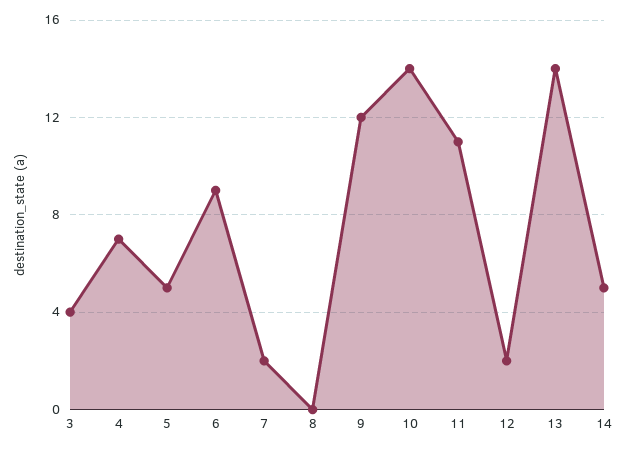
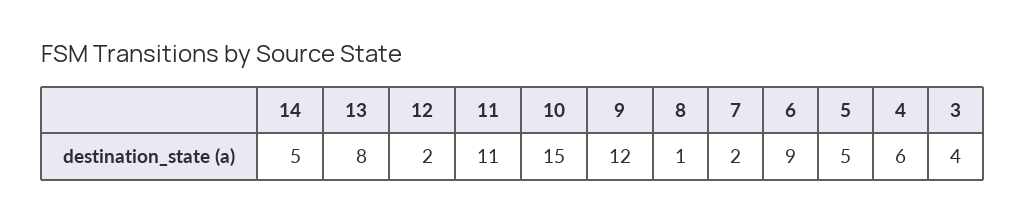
4: 7 -> 6
8: 0 -> 1
10: 14 -> 15
13: 14 -> 8

